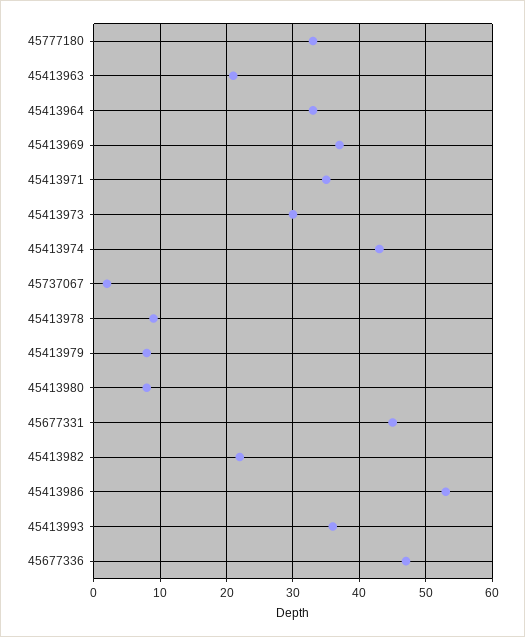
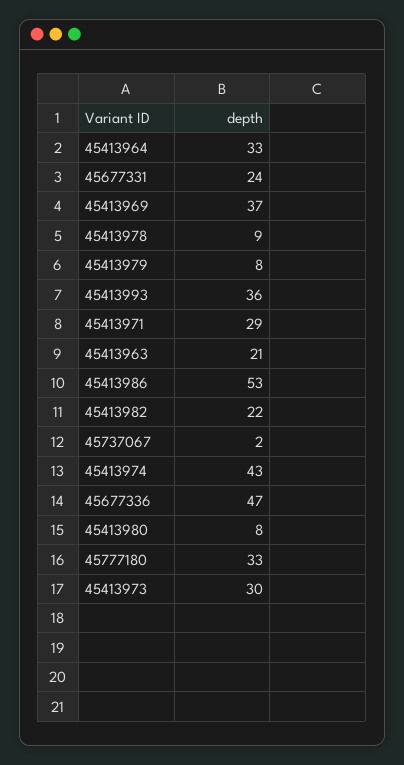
45413971: 35 -> 29
45677331: 45 -> 24

